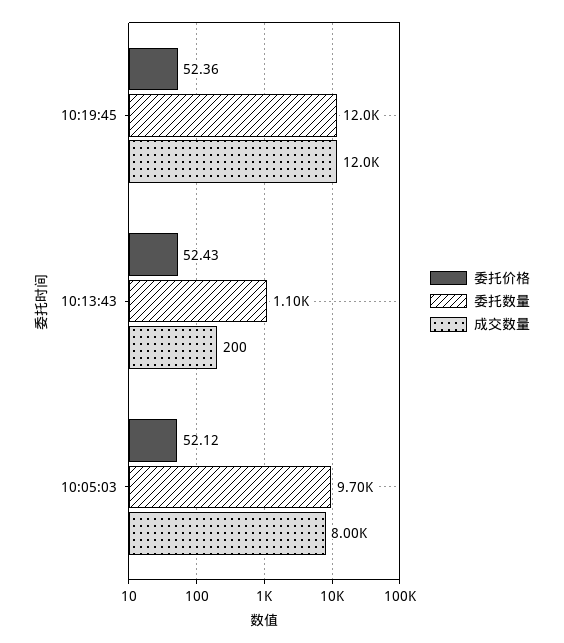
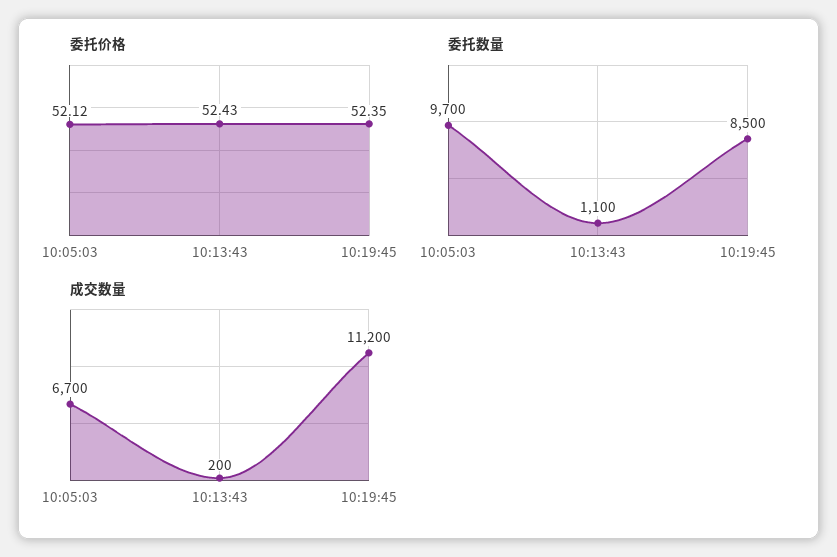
委托价格, 10:19:45: 52.36 -> 52.35
委托数量, 10:19:45: 12000 -> 8500
成交数量, 10:19:45: 12000 -> 11200
成交数量, 10:05:03: 8000 -> 6700

